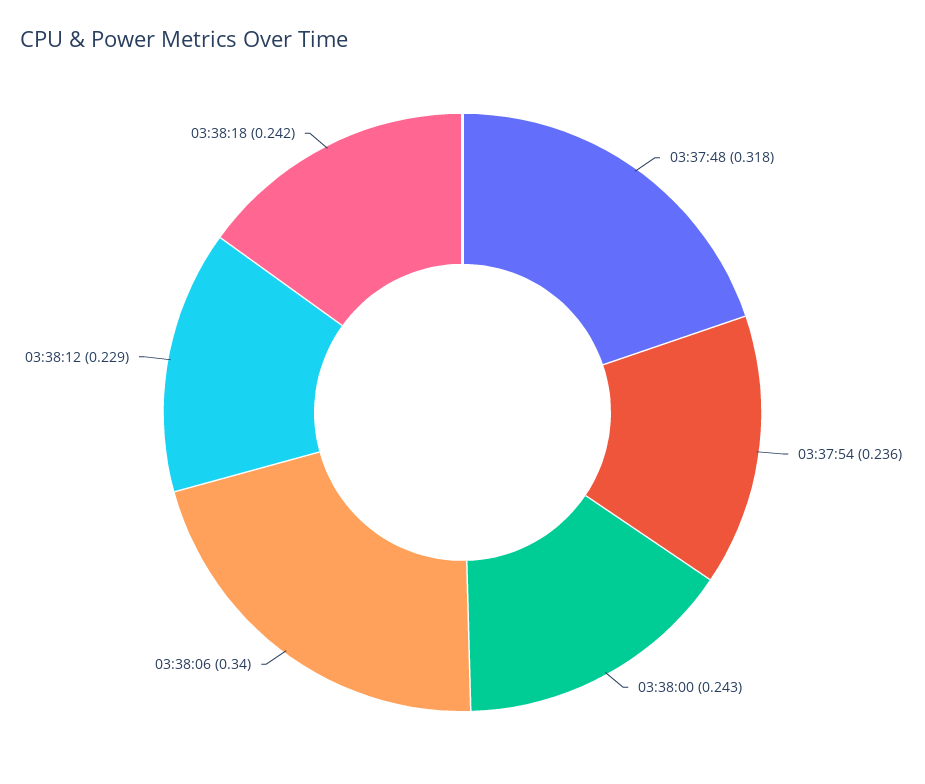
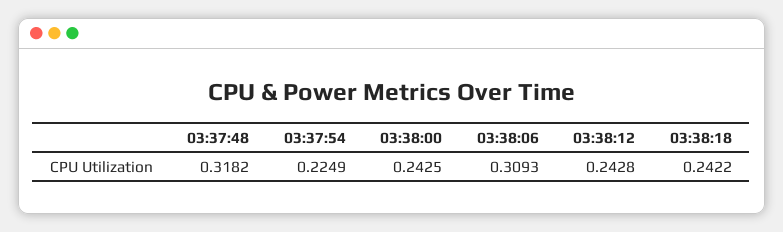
03:37:54: 0.236 -> 0.2249
03:38:06: 0.34 -> 0.3093
03:38:12: 0.229 -> 0.2428

